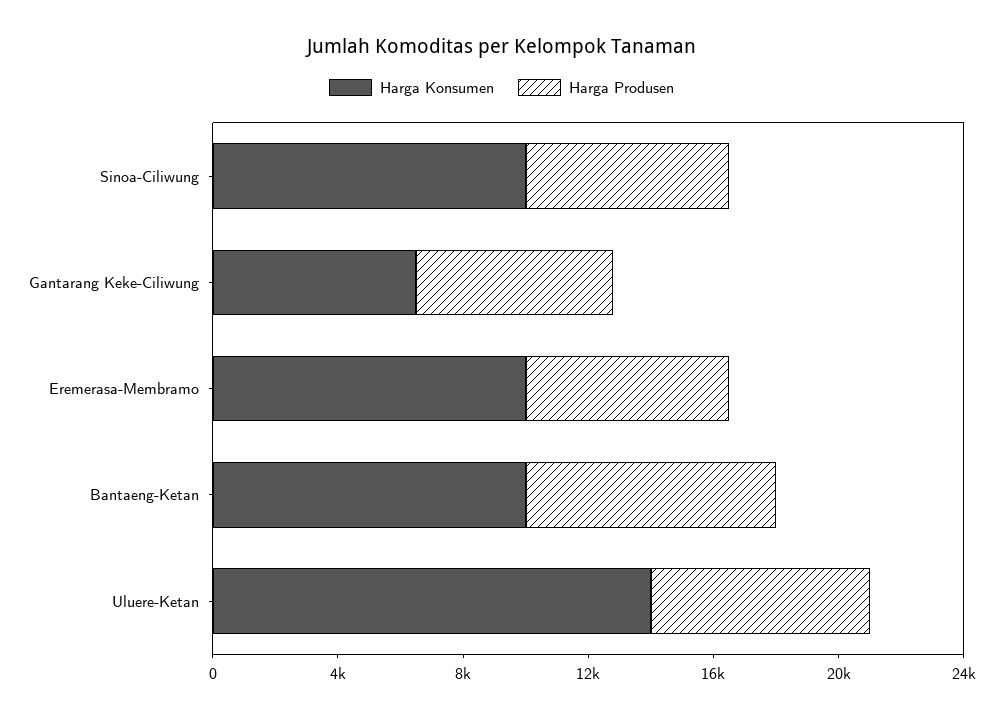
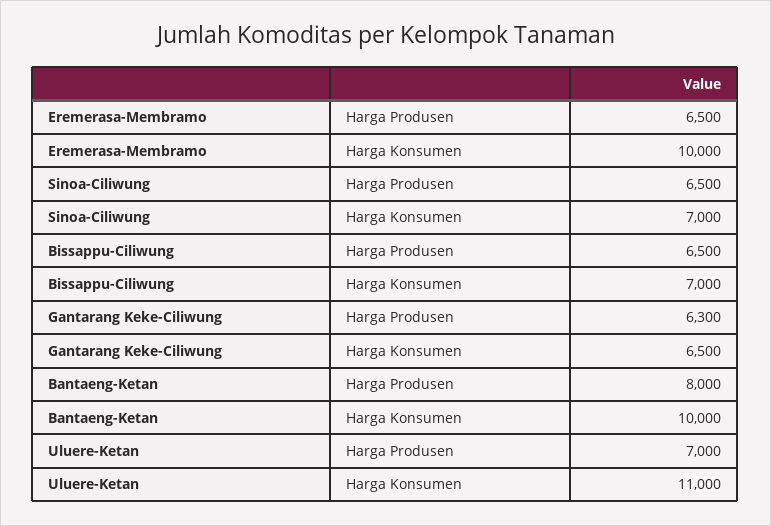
Harga Konsumen, Sinoa-Ciliwung: 10000 -> 7000
Harga Konsumen, Uluere-Ketan: 14000 -> 11000
Harga Produsen, Bissappu-Ciliwung: none -> 6500
Harga Konsumen, Bissappu-Ciliwung: none -> 7000

